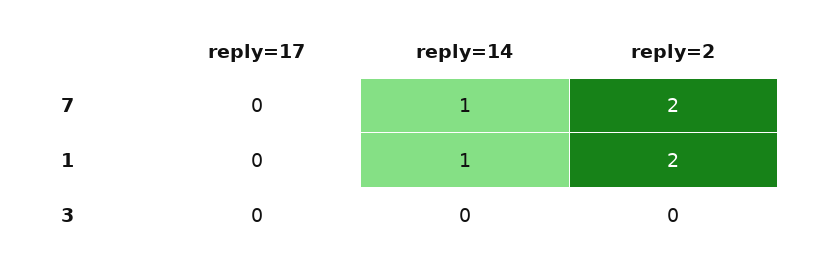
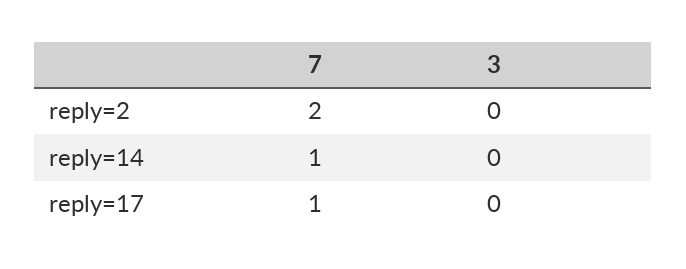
reply=17, 7: 0 -> 1
reply=17, 1: 0 -> none
reply=14, 1: 1 -> none
reply=2, 1: 2 -> none

